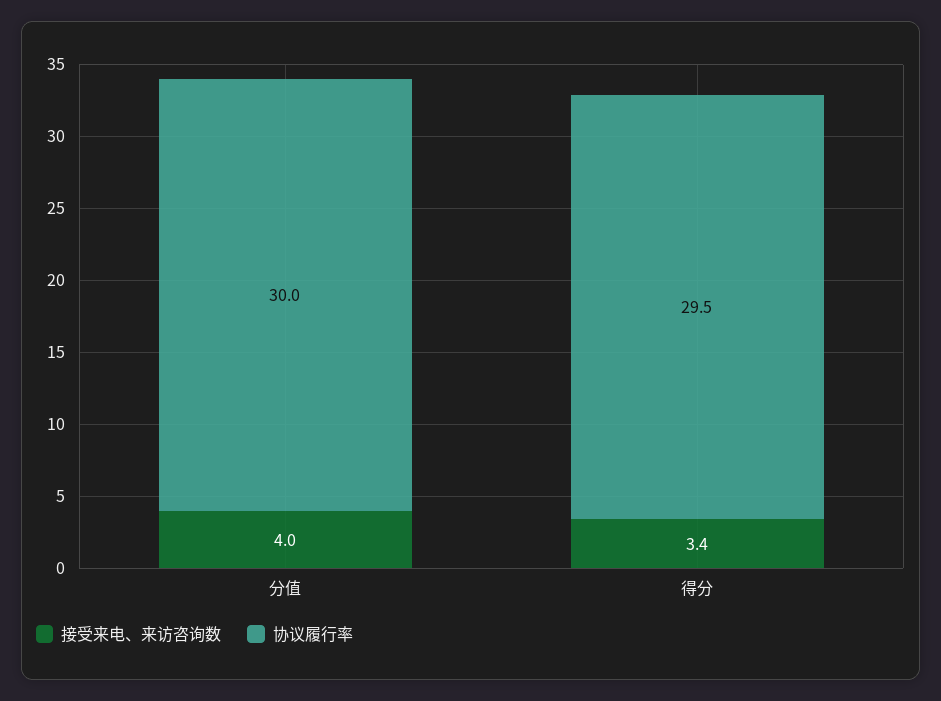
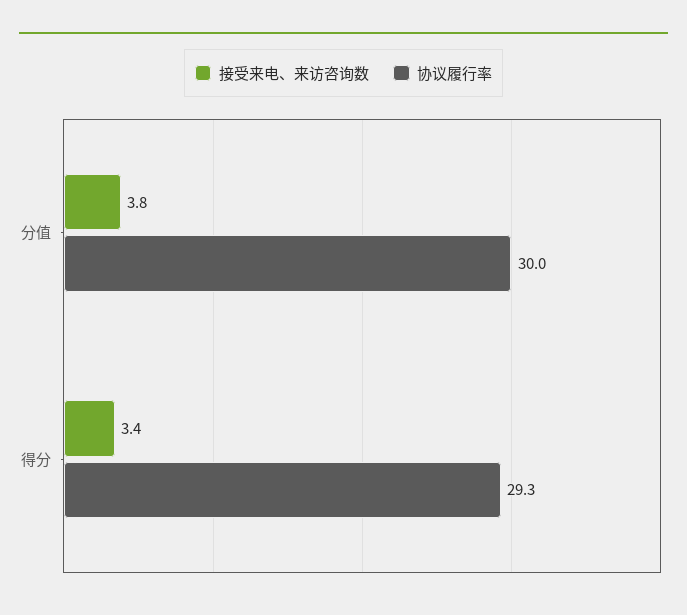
接受来电、来访咨询数, 分值: 4 -> 3.8
协议履行率, 得分: 29.5 -> 29.3

